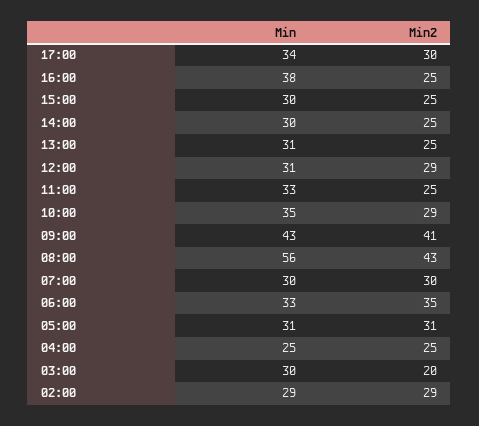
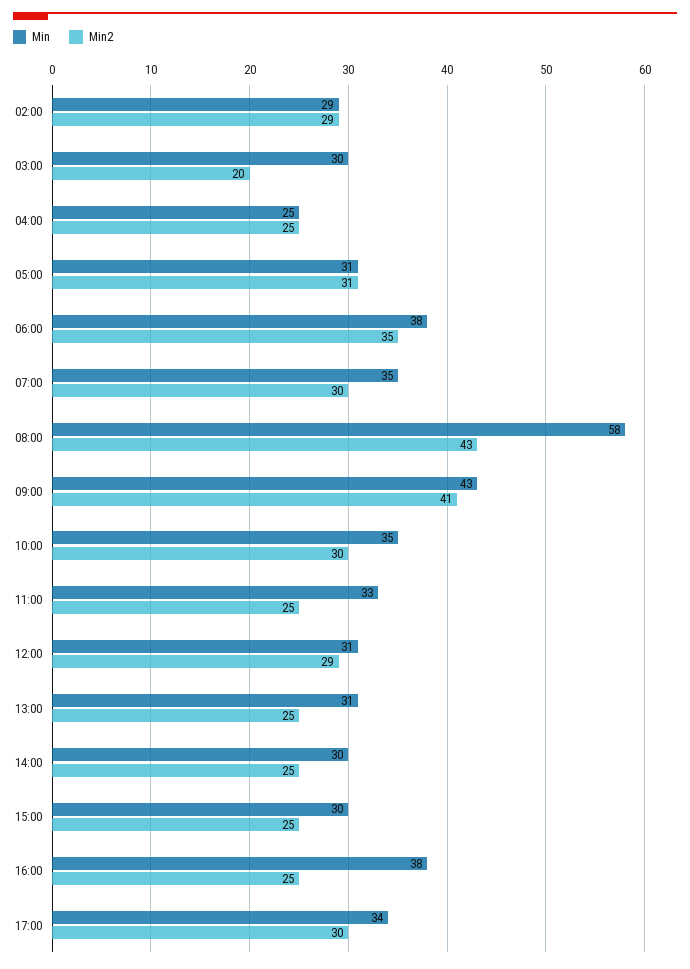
Min2, 10:00: 29 -> 30
Min, 08:00: 56 -> 58
Min, 07:00: 30 -> 35
Min, 06:00: 33 -> 38

